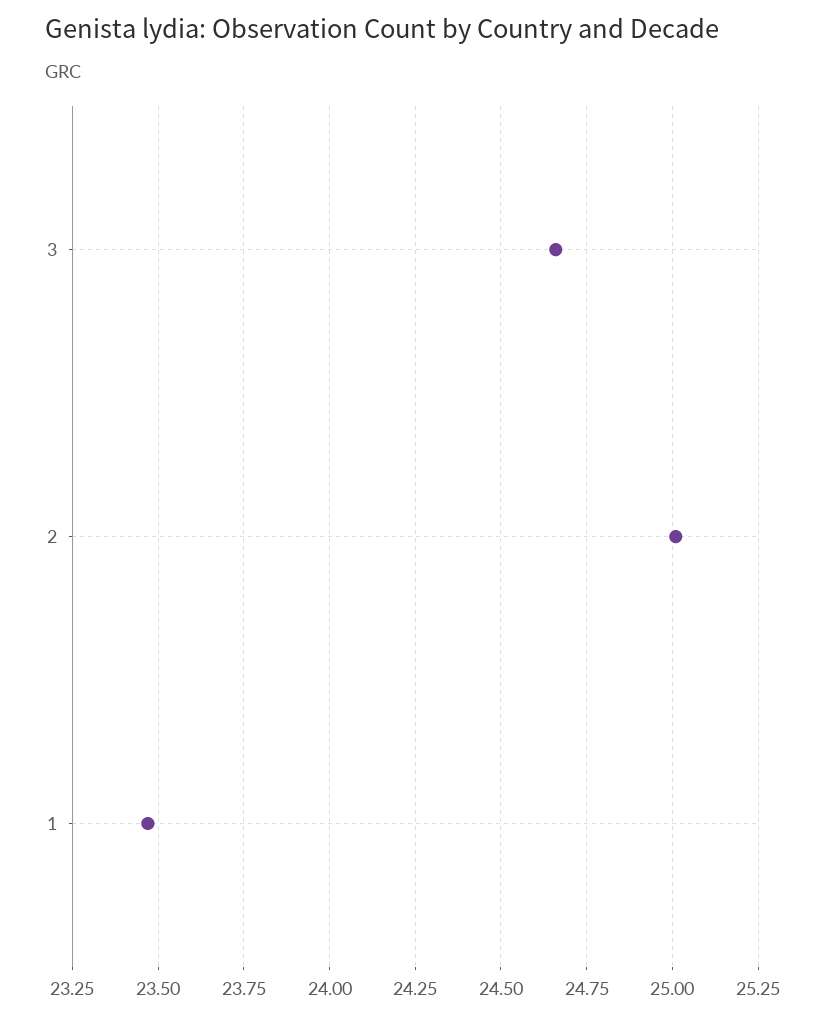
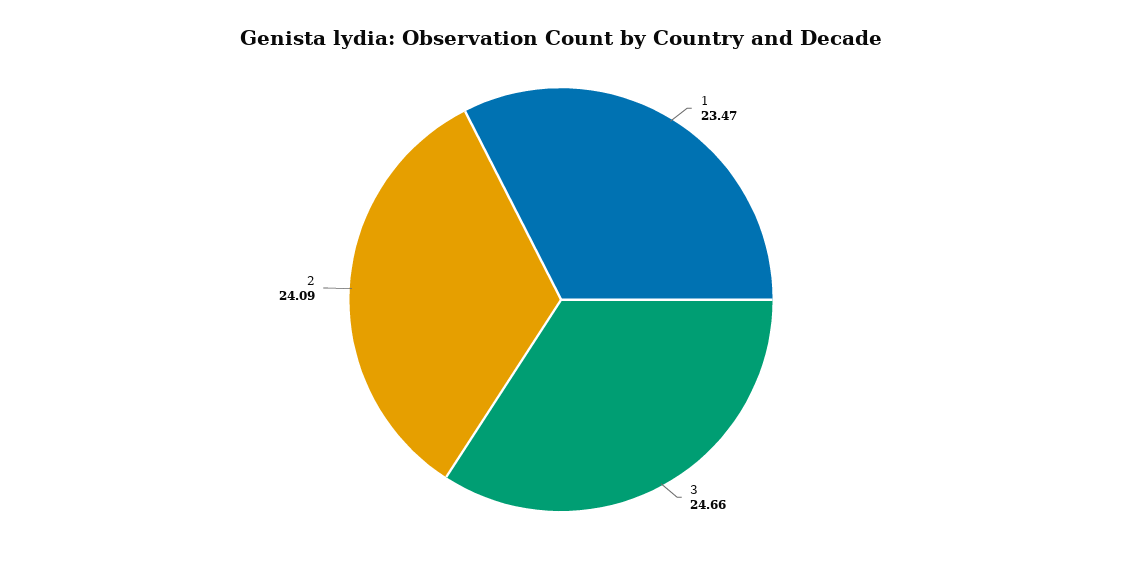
2: 25 -> 24.09

